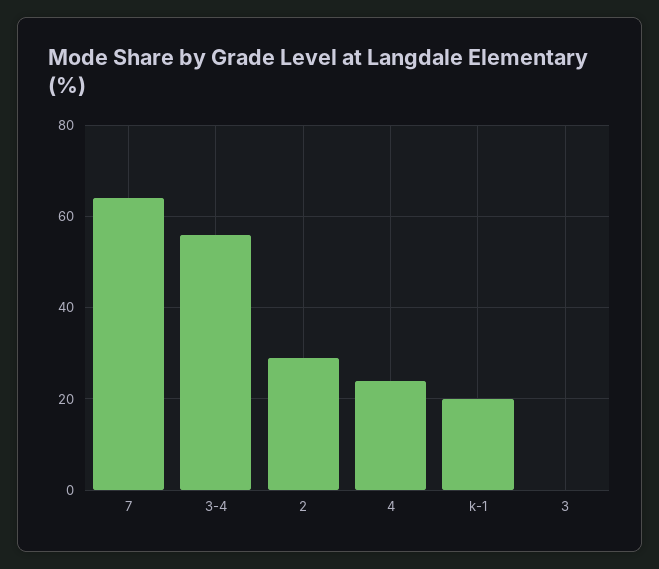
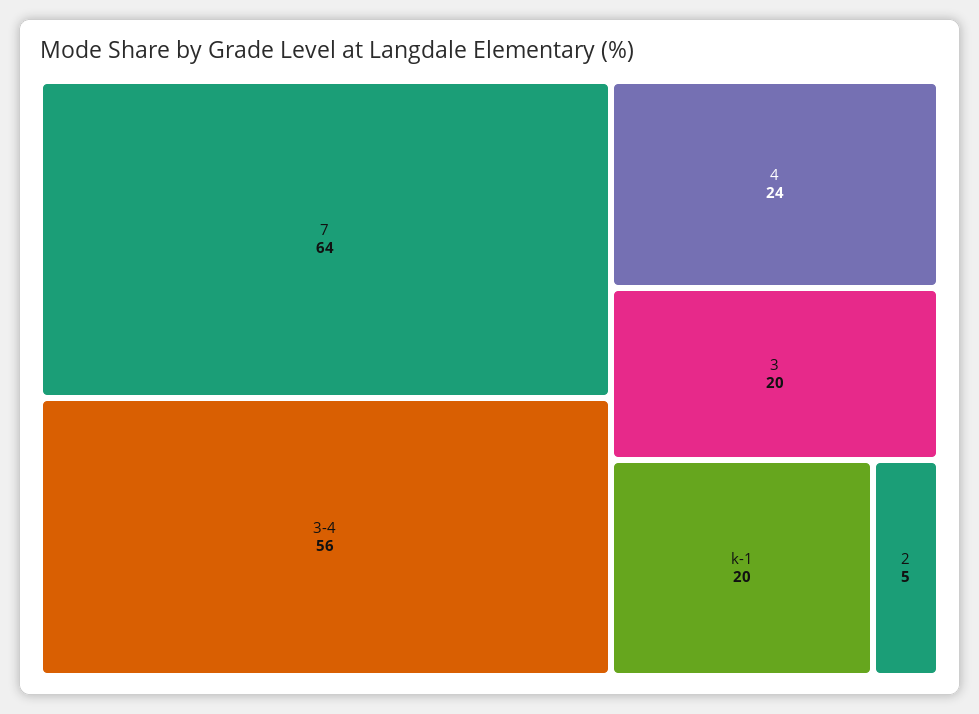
2: 30 -> 5
3: 0 -> 20

